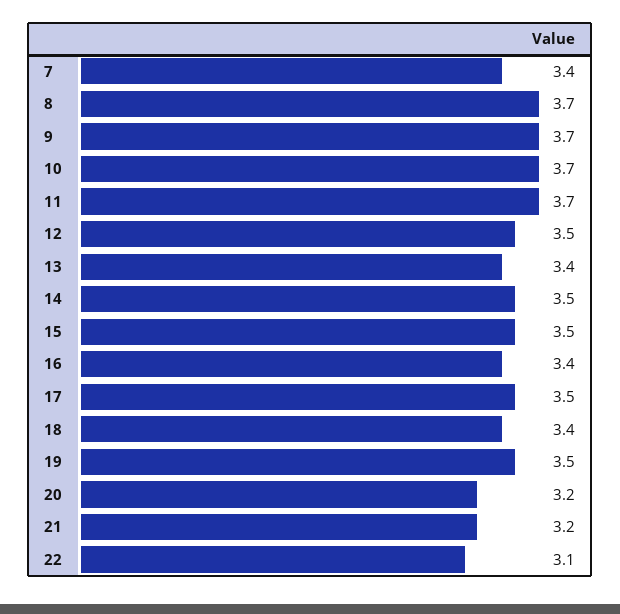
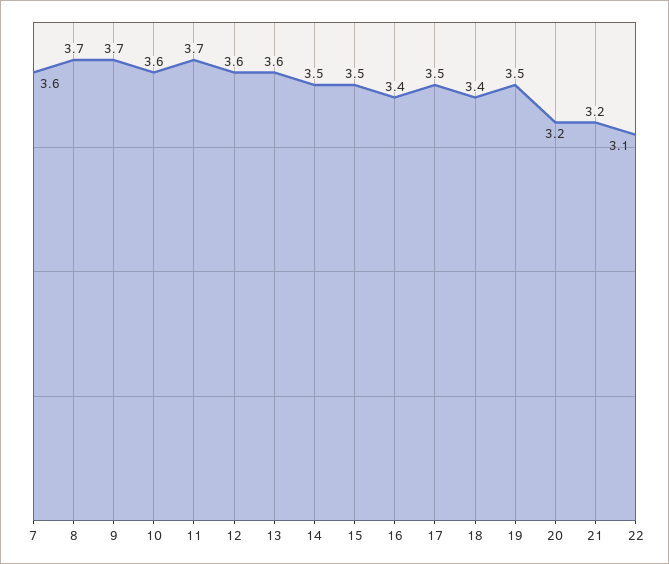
7: 3.4 -> 3.6
10: 3.7 -> 3.6
12: 3.5 -> 3.6
13: 3.4 -> 3.6

